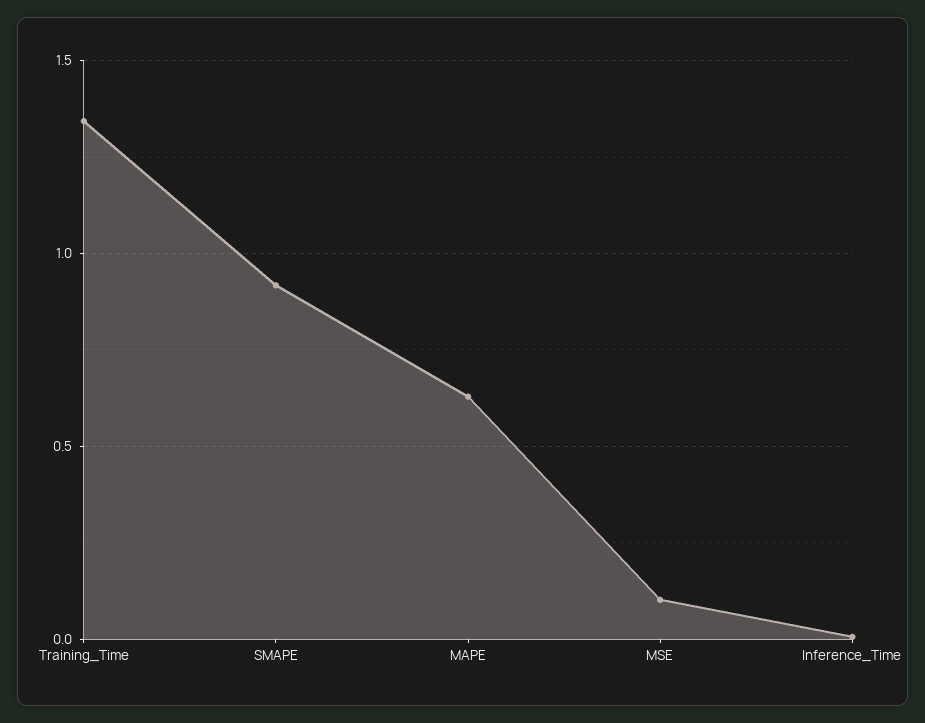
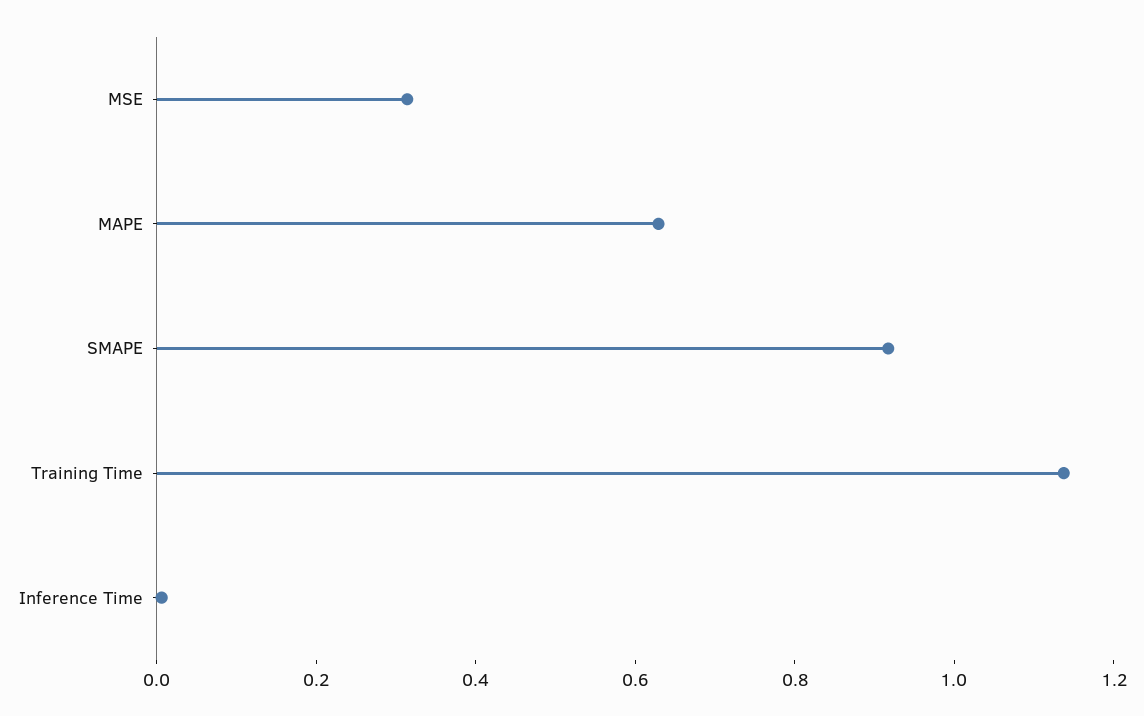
Training_Time: 1.35 -> 1.15
MSE: 0.1 -> 0.3

